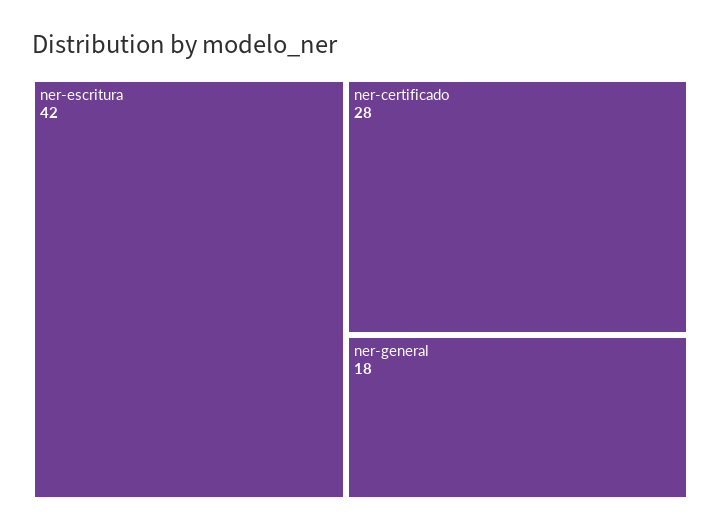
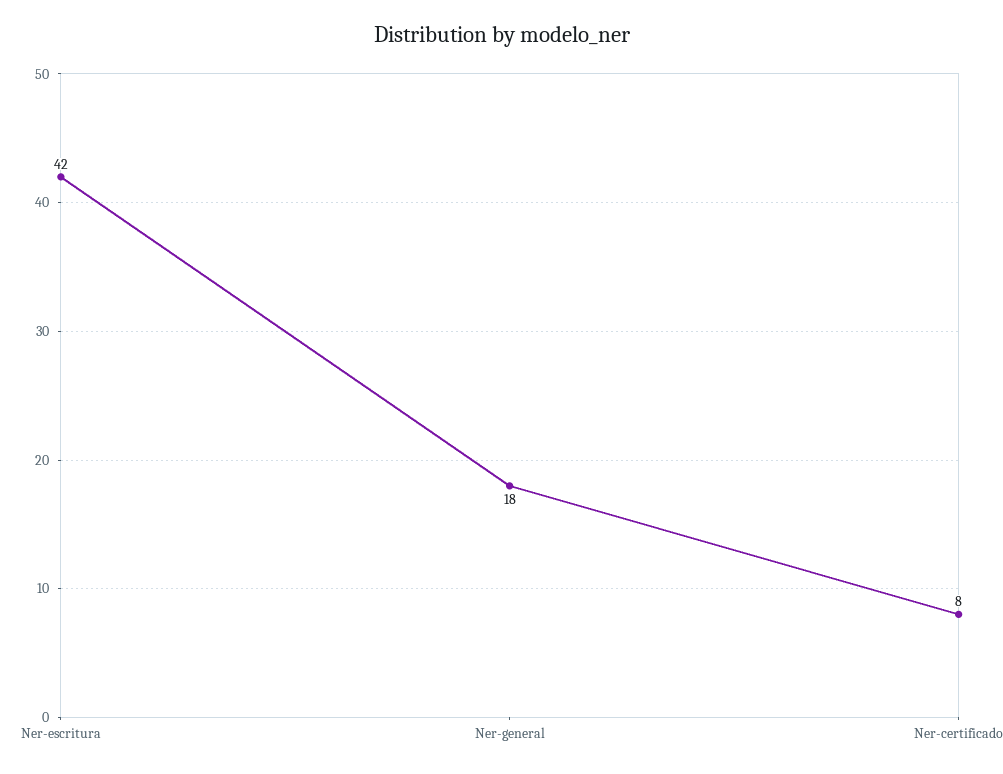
ner-certificado: 28 -> 8

